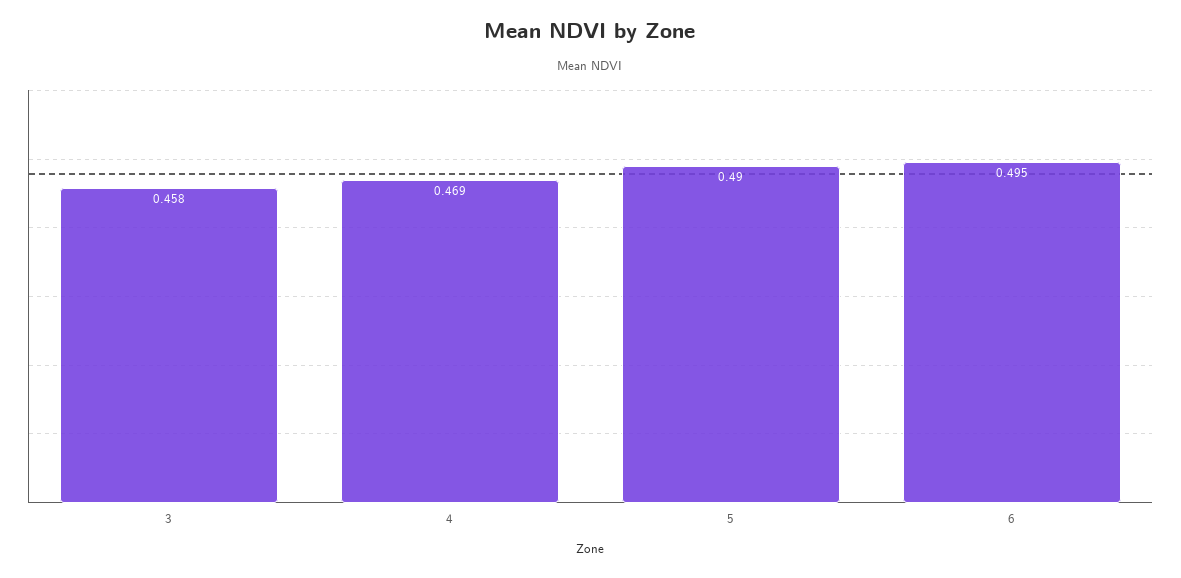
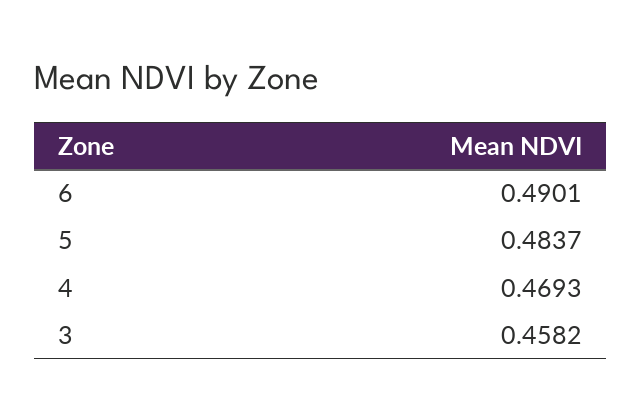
5: 0.49 -> 0.4837
6: 0.495 -> 0.4901

